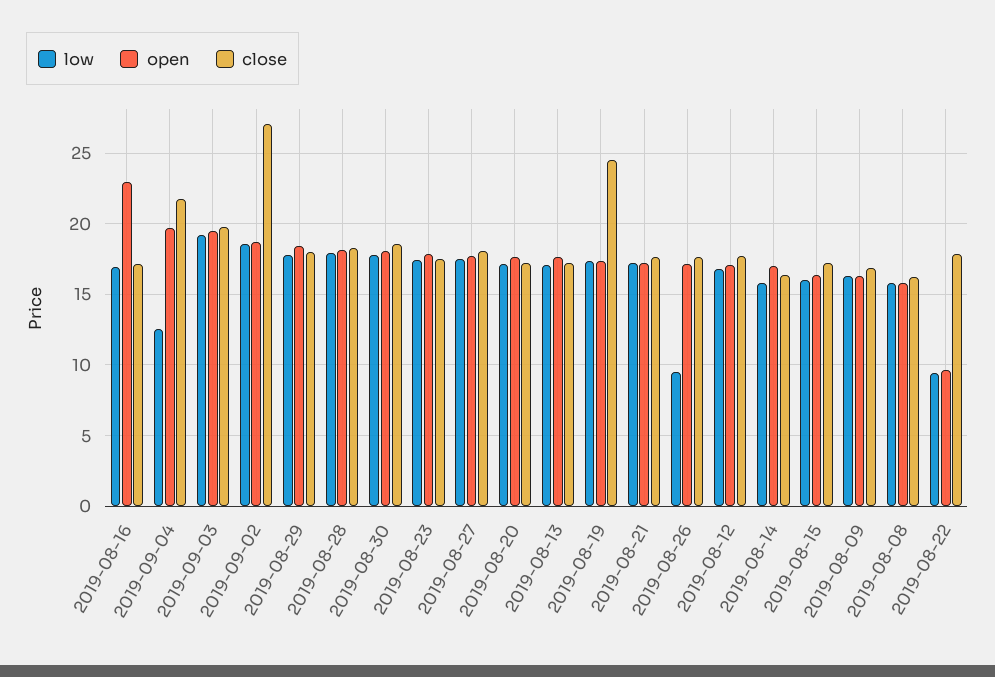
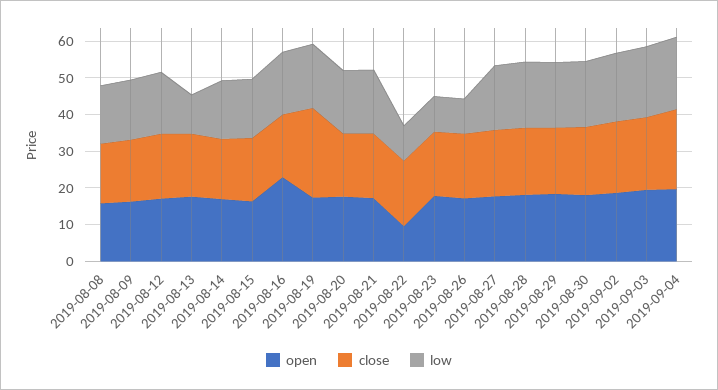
low, 2019-09-04: 12.5 -> 20
close, 2019-09-02: 27 -> 20
low, 2019-08-23: 17.5 -> 10
low, 2019-08-13: 17 -> 10

